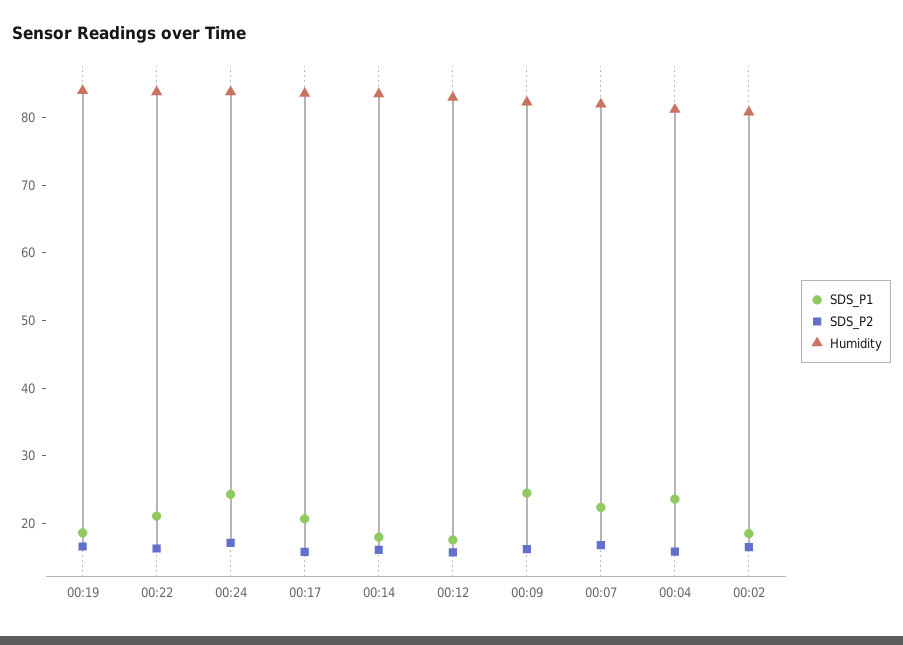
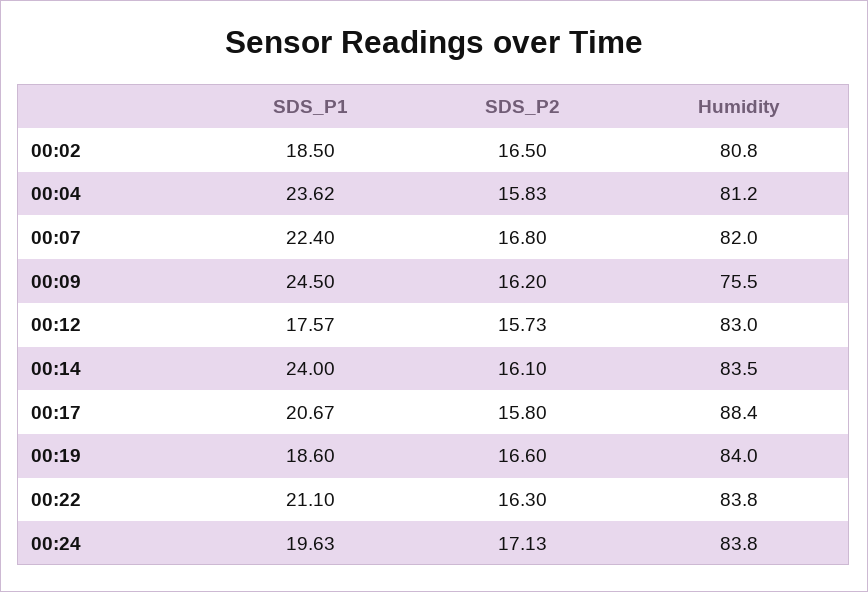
SDS_P1, 00:24: 24 -> 19.63
Humidity, 00:17: 84 -> 88.4
SDS_P1, 00:14: 18 -> 24
Humidity, 00:09: 82 -> 75.5

